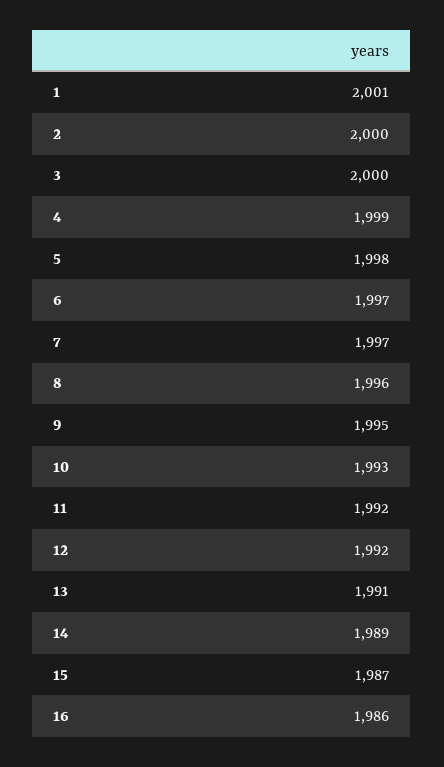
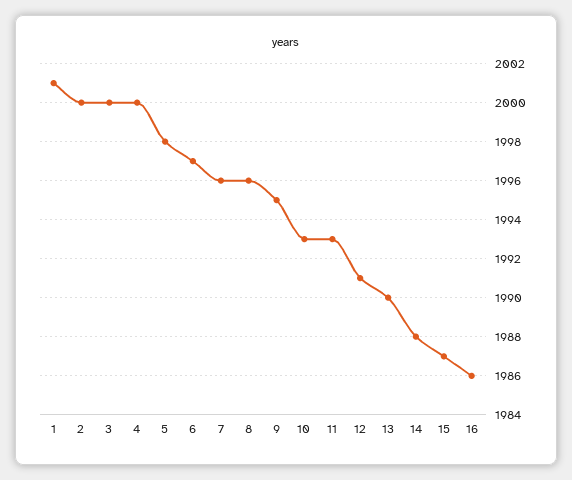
4: 1999 -> 2000
7: 1997 -> 1996
11: 1992 -> 1993
12: 1992 -> 1991
13: 1991 -> 1990
14: 1989 -> 1988

